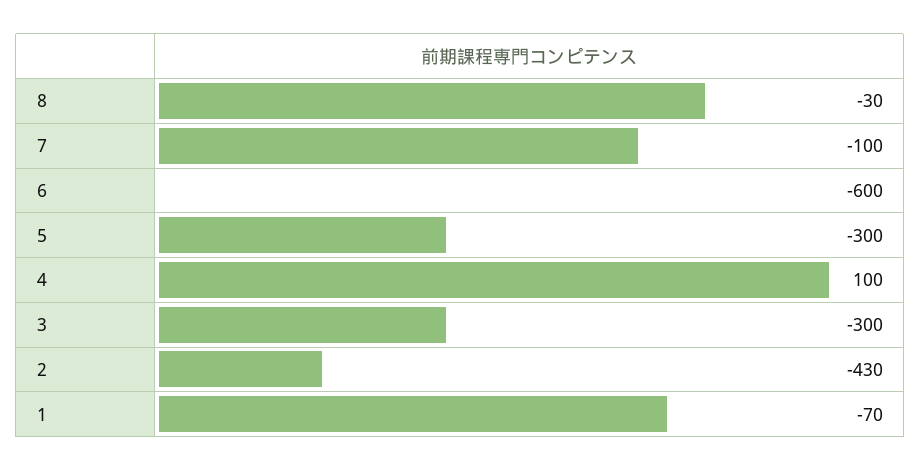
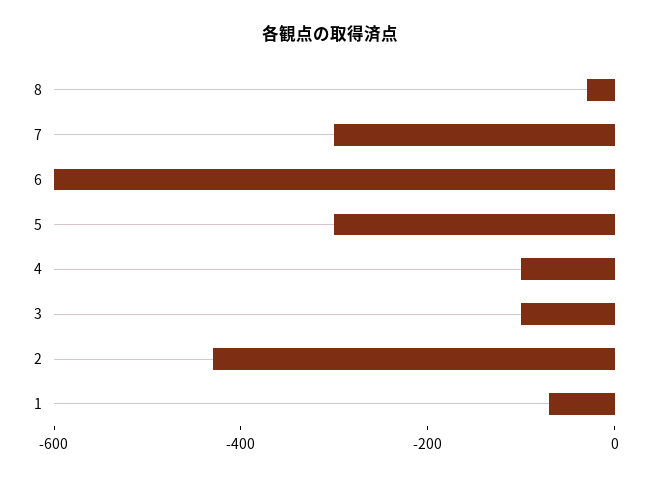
7: -100 -> -300
4: 100 -> -100
3: -300 -> -100

